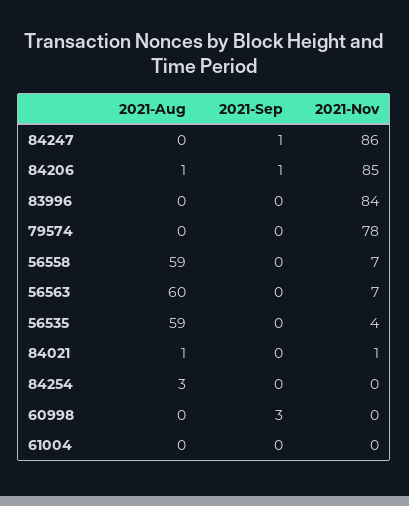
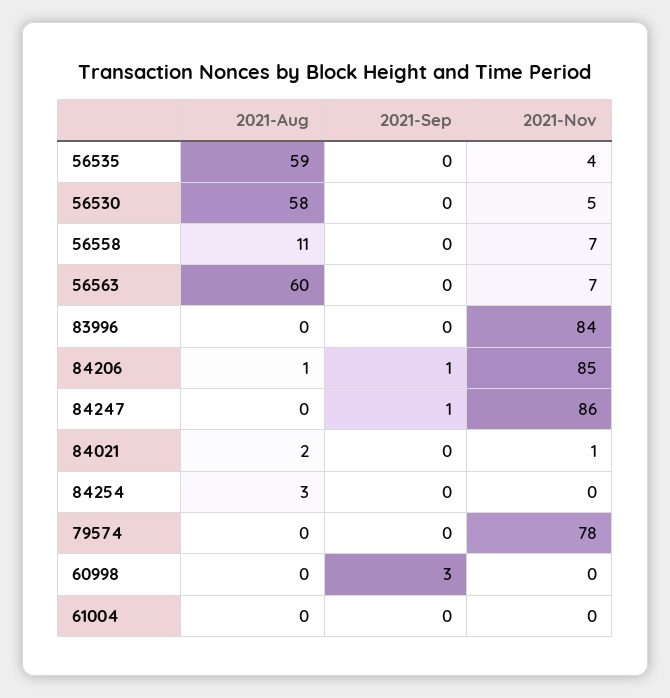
2021-Aug, 56558: 59 -> 11
2021-Aug, 84021: 1 -> 2
2021-Aug, 56530: none -> 58
2021-Sep, 56530: none -> 0
2021-Nov, 56530: none -> 5

